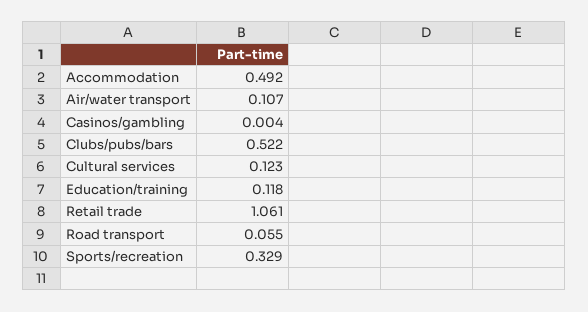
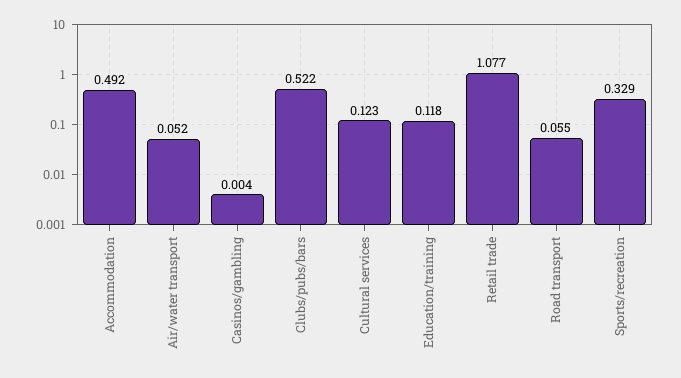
Air/water transport: 0.107 -> 0.052
Retail trade: 1.061 -> 1.077

